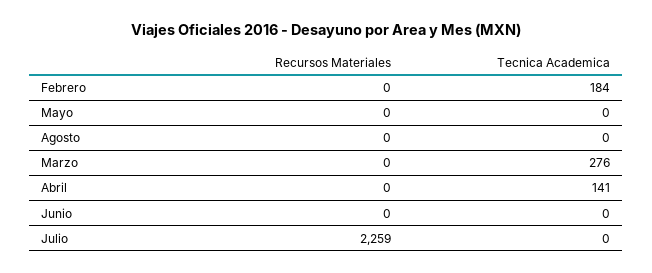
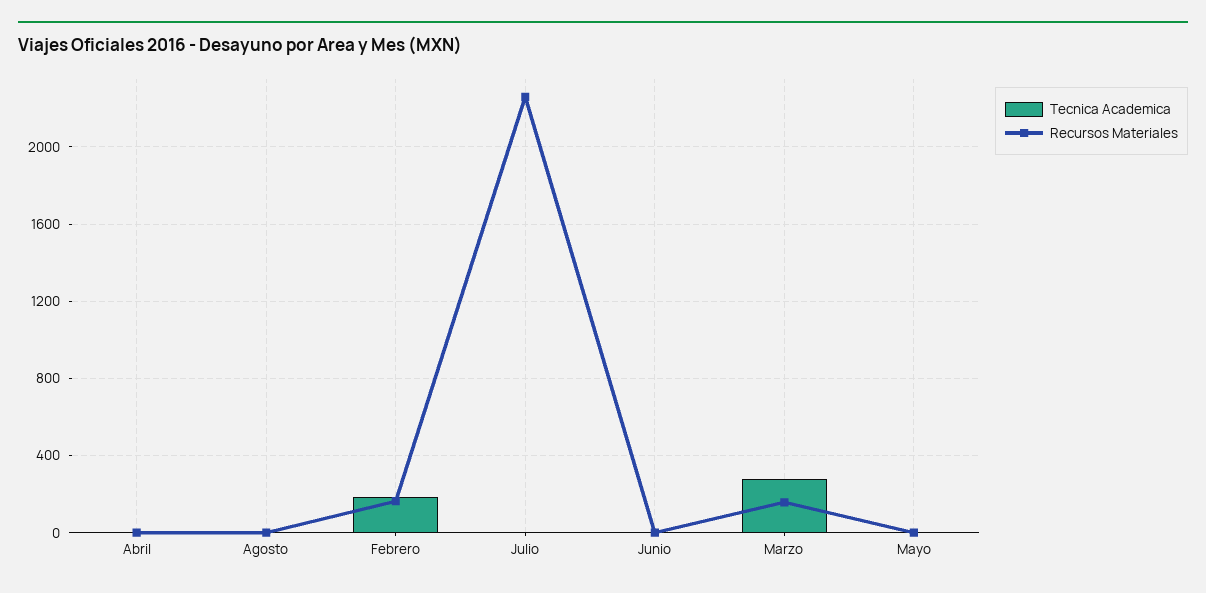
Recursos Materiales, Febrero: 0 -> 150
Recursos Materiales, Marzo: 0 -> 150
Tecnica Academica, Abril: 141 -> 0

